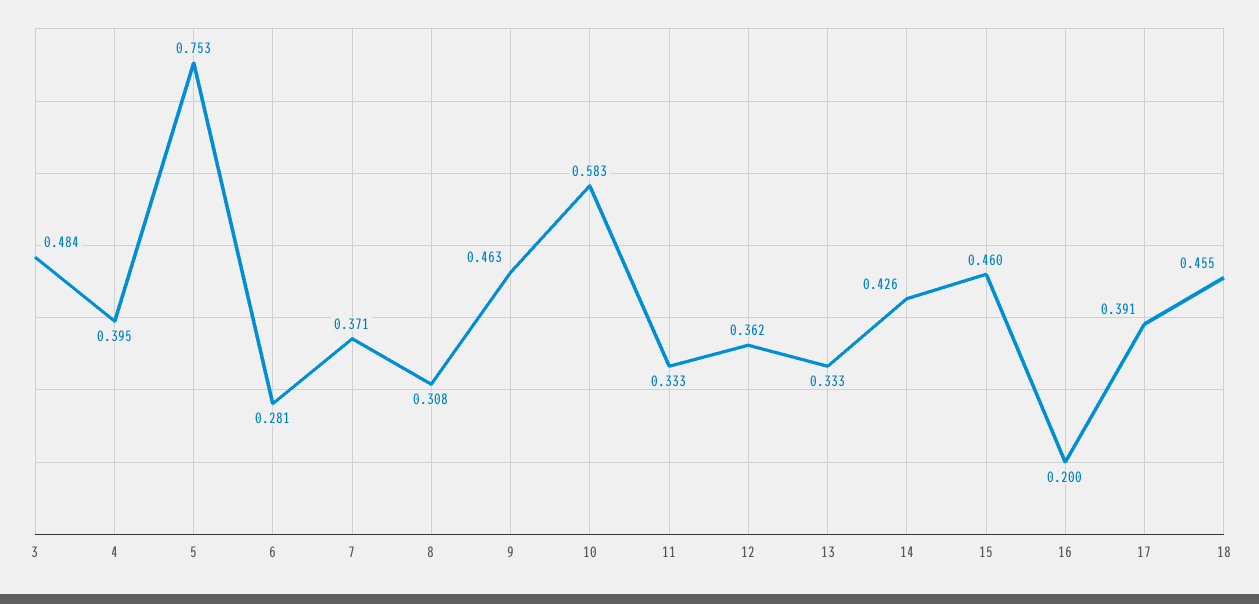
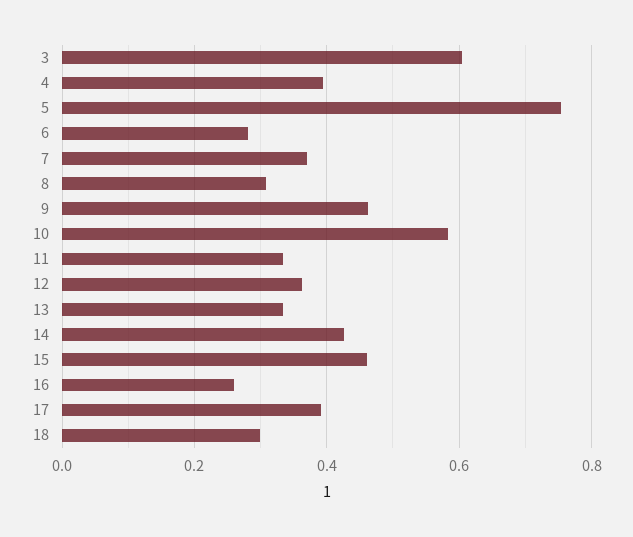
3: 0.484 -> 0.6
16: 0.2 -> 0.26
18: 0.455 -> 0.3

